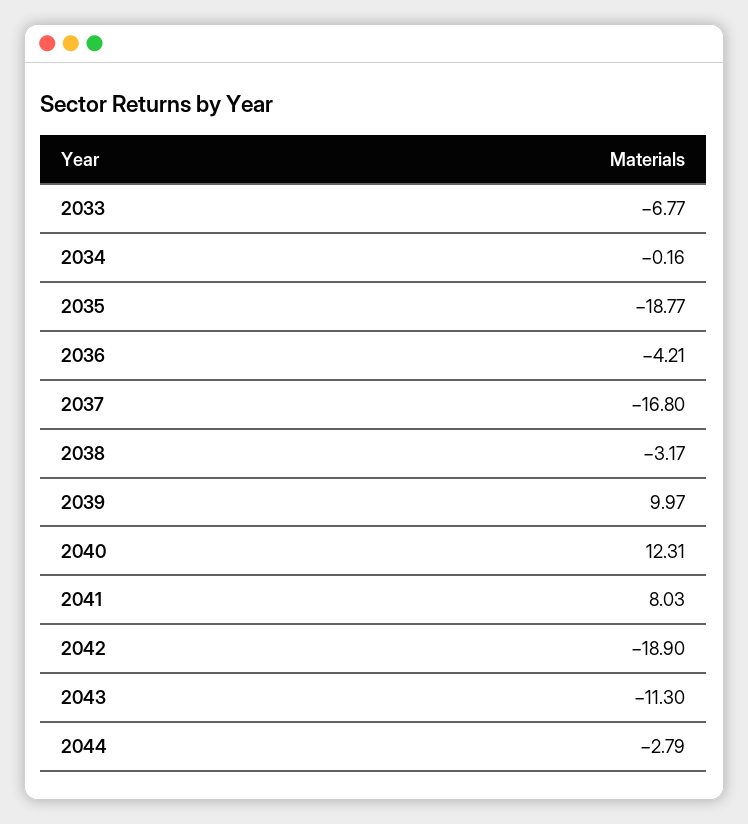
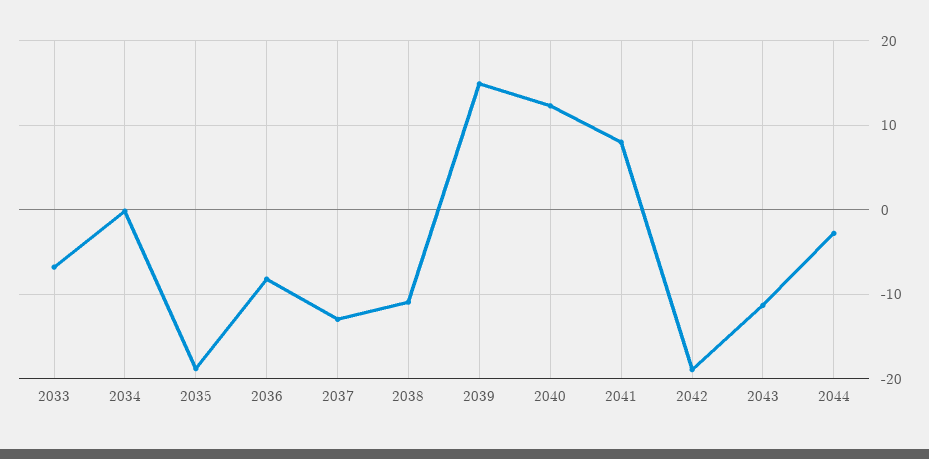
2036: -4.21 -> -8
2037: -16.8 -> -13
2038: -3.17 -> -11
2039: 9.97 -> 15

